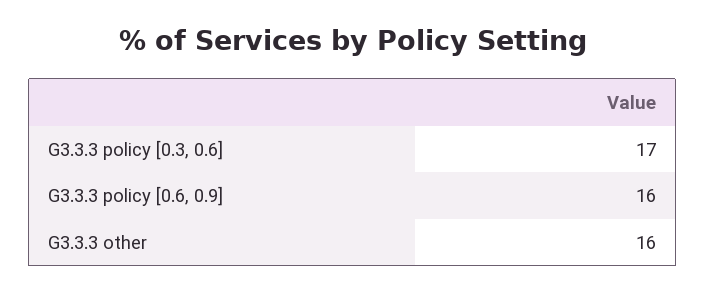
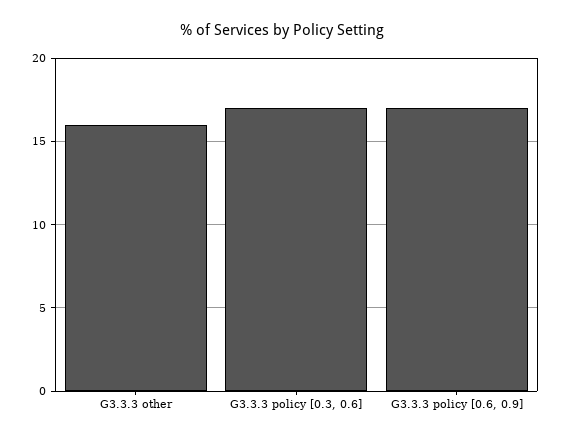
G3.3.3 policy [0.6, 0.9]: 16 -> 17

